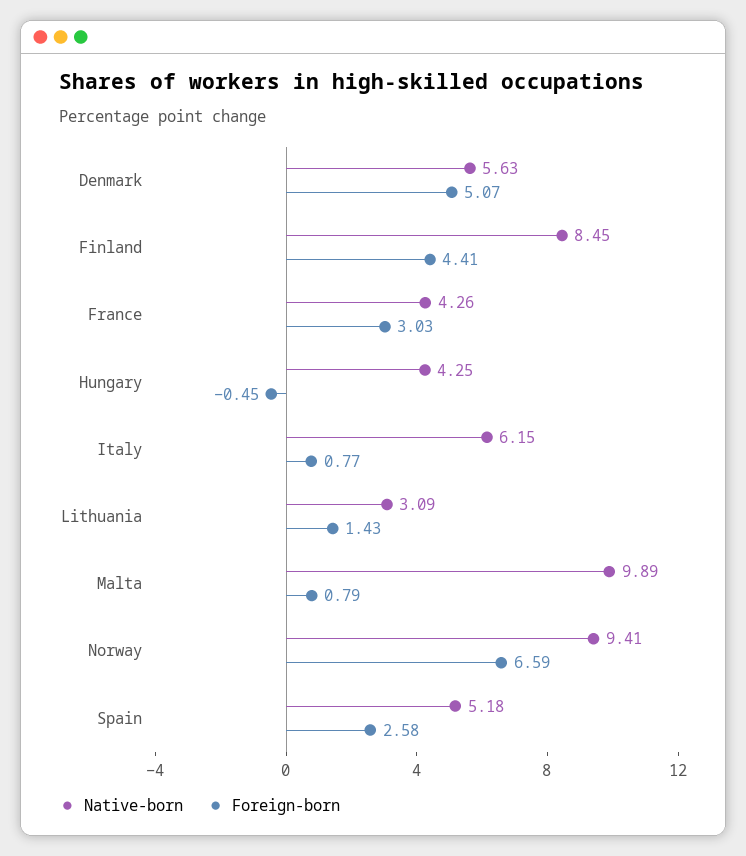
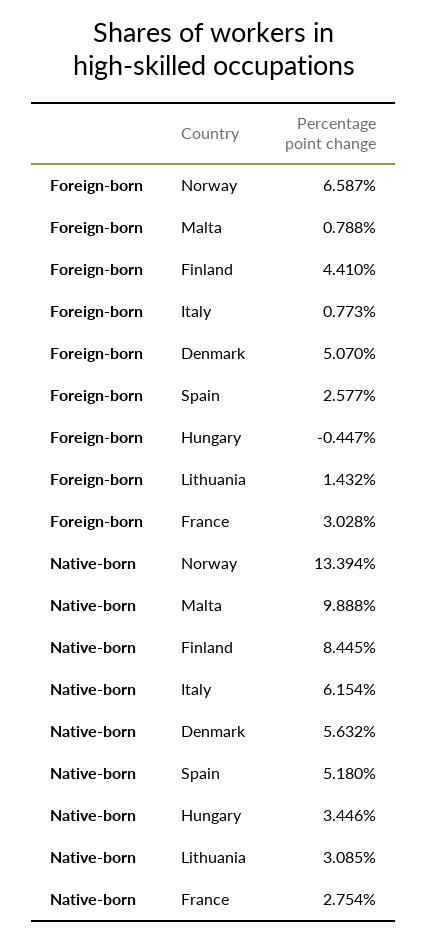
Native-born, France: 4.26 -> 2.754
Native-born, Hungary: 4.25 -> 3.446
Native-born, Norway: 9.41 -> 13.394

